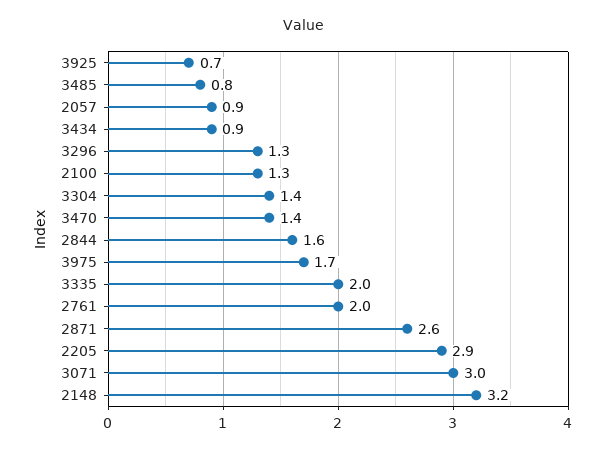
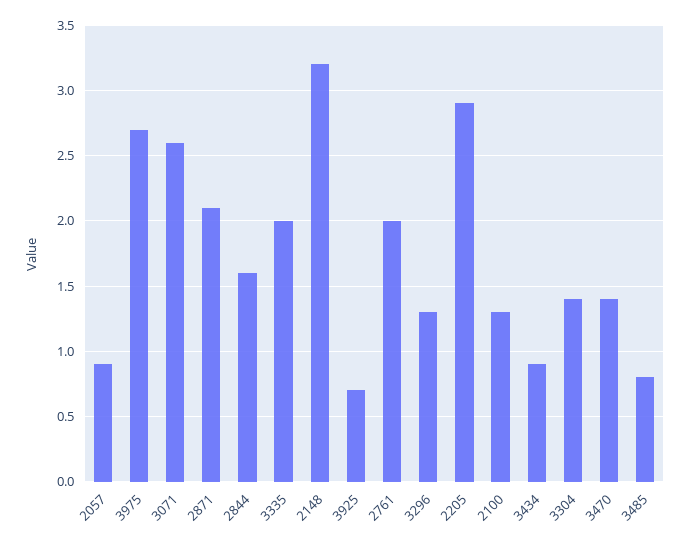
3975: 1.7 -> 2.7
2871: 2.6 -> 2.1
3071: 3 -> 2.6

